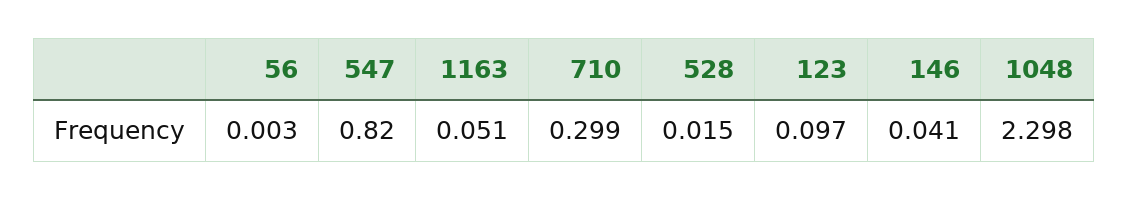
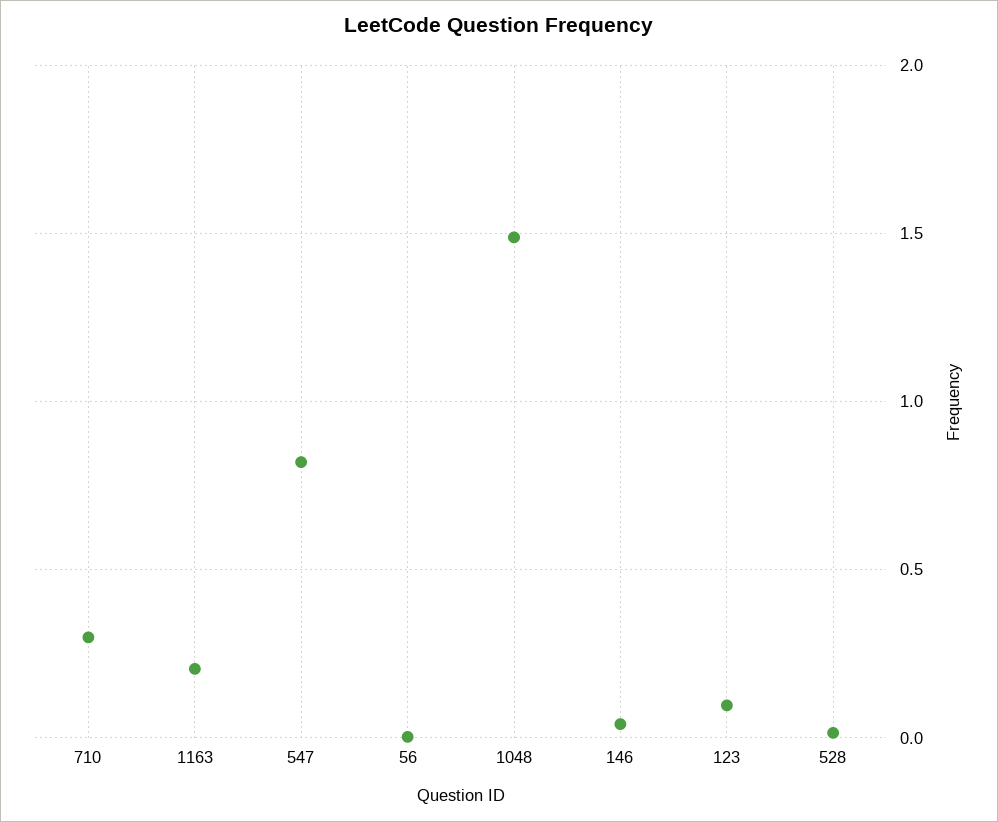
1163: 0.051 -> 0.2
1048: 2.298 -> 1.5

